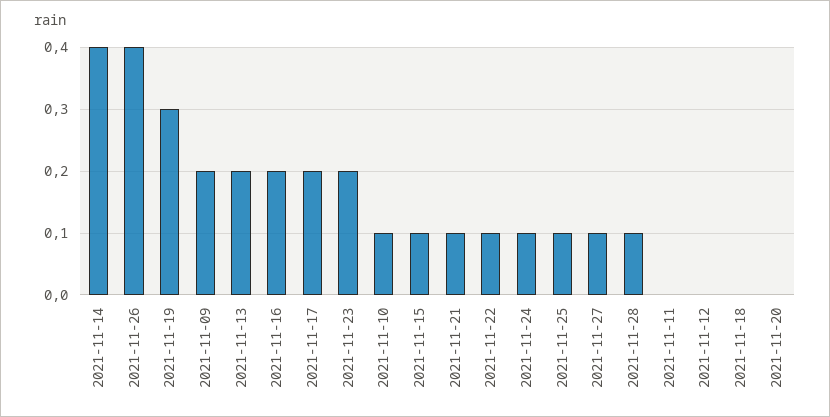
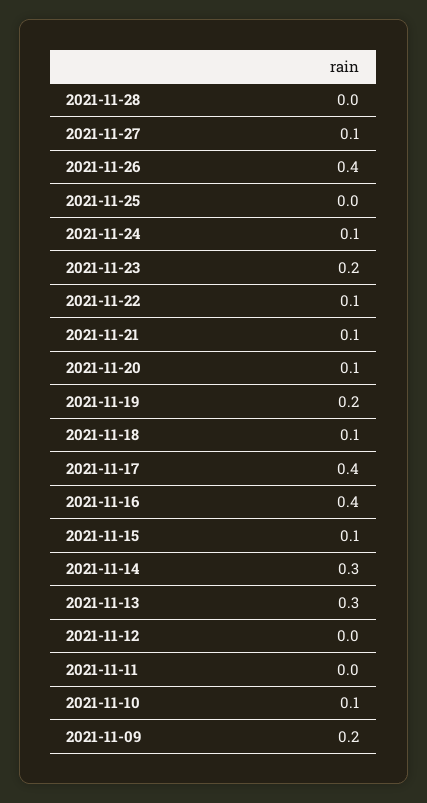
2021-11-14: 0.4 -> 0.3
2021-11-19: 0.3 -> 0.2
2021-11-13: 0.2 -> 0.3
2021-11-16: 0.2 -> 0.4
2021-11-17: 0.2 -> 0.4
2021-11-25: 0.1 -> 0
2021-11-28: 0.1 -> 0
2021-11-18: 0 -> 0.1
2021-11-20: 0 -> 0.1

